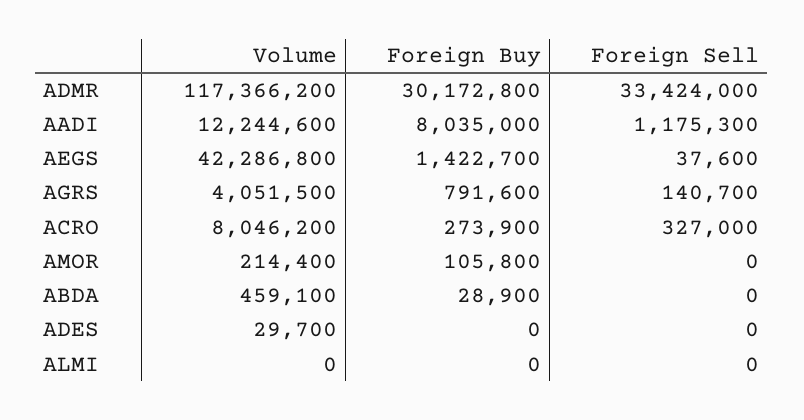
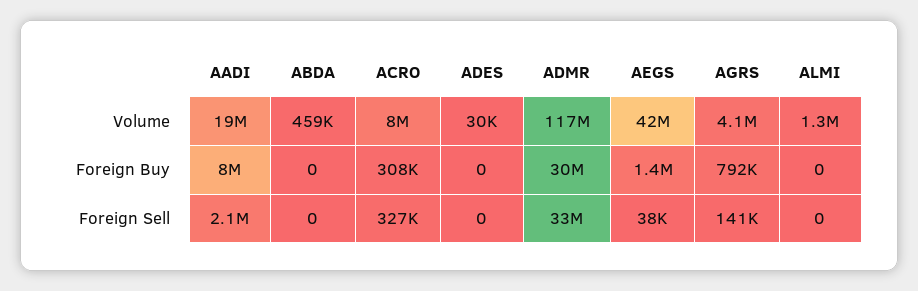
Volume, AADI: 12244600 -> 19000000
Foreign Sell, AADI: 1175300 -> 2100000
Foreign Buy, ACRO: 273900 -> 308000
Volume, AMOR: 214400 -> none
Foreign Buy, AMOR: 105800 -> none
Foreign Sell, AMOR: 0 -> none
Foreign Buy, ABDA: 28900 -> 0
Volume, ALMI: 0 -> 1300000

